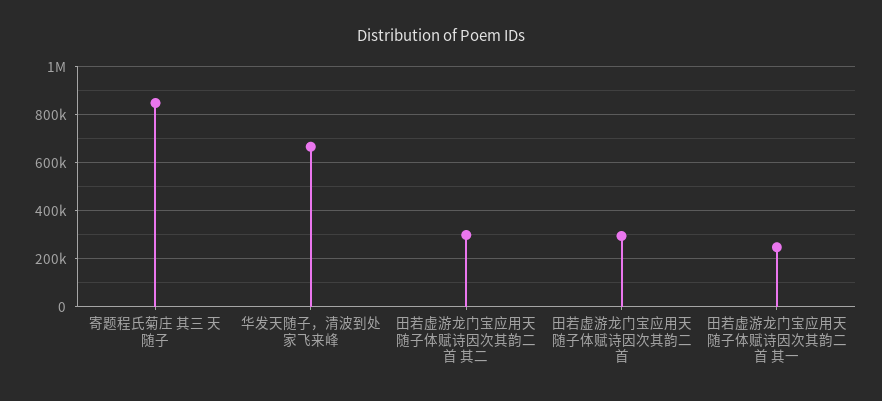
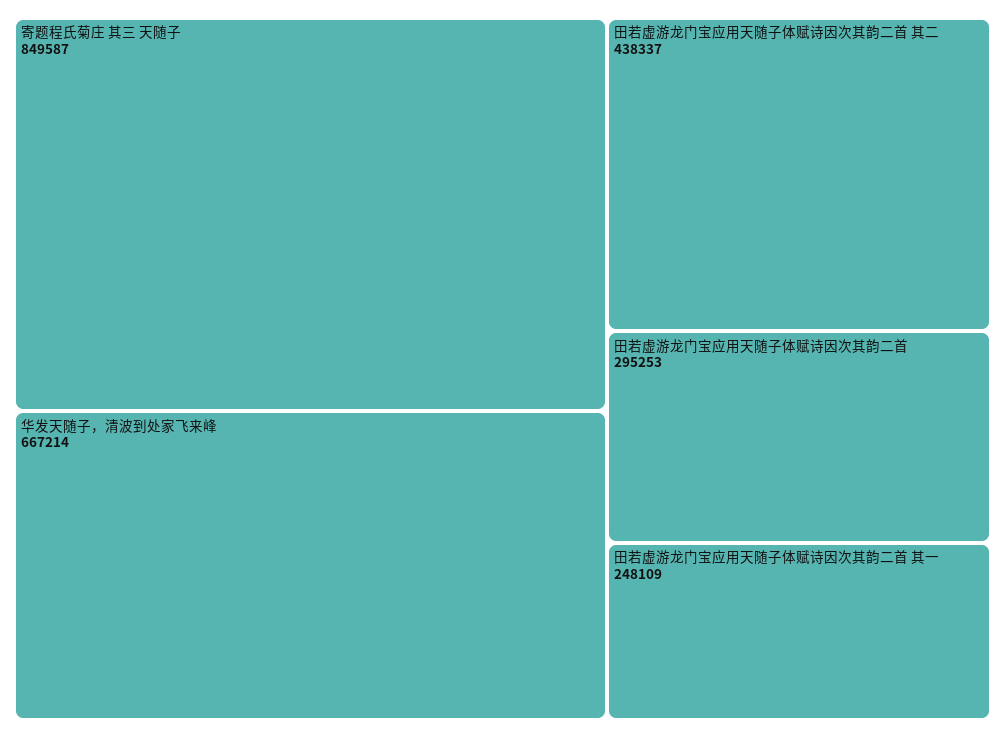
田若虚游龙门宝应用天随子体赋诗因次其韵二首 其二: 300000 -> 438337

